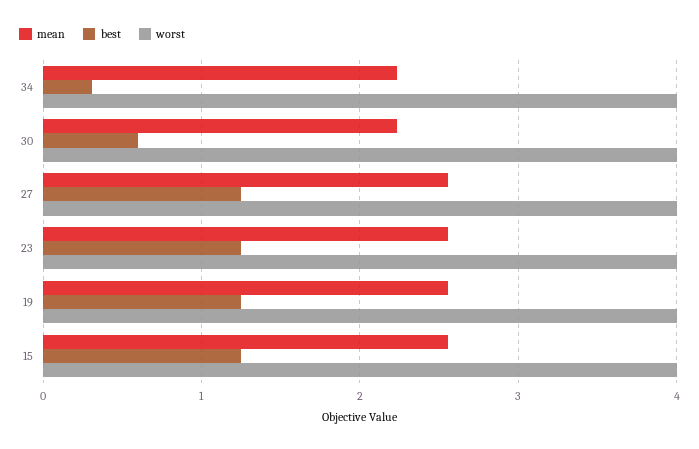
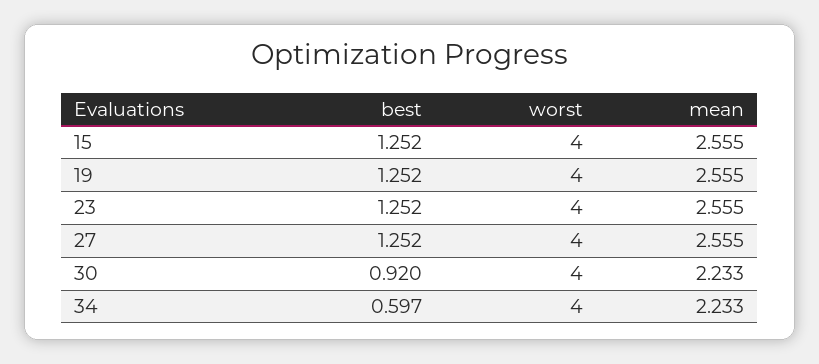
best, 34: 0.3 -> 0.597
best, 30: 0.6 -> 0.92

